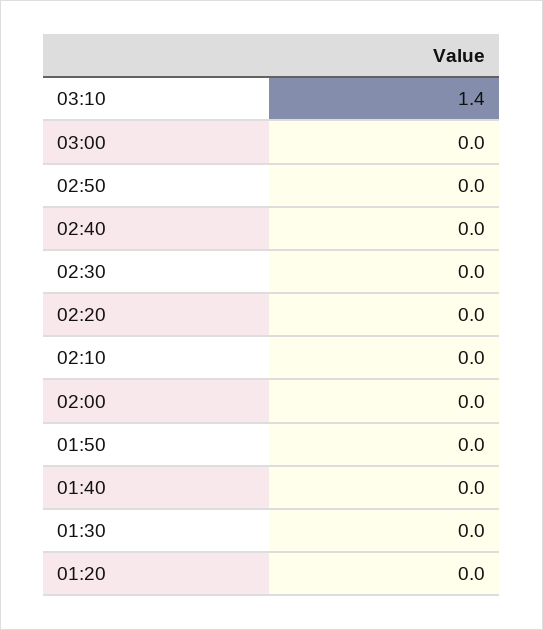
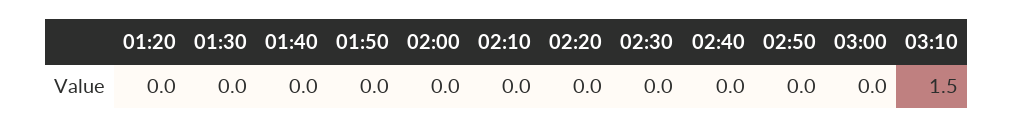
03:10: 1.4 -> 1.5

